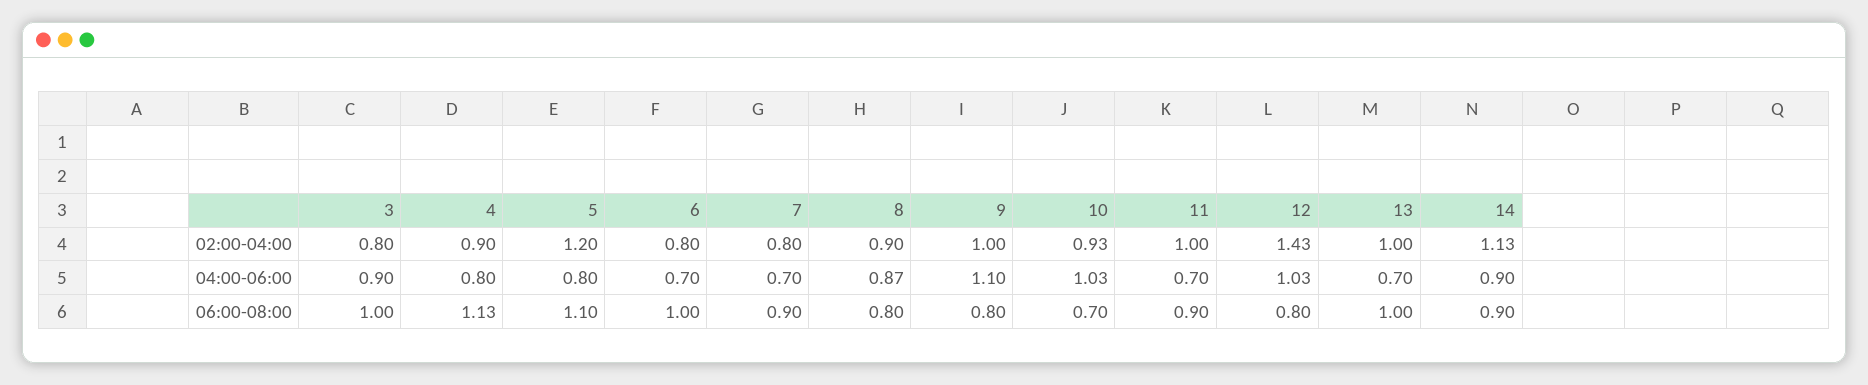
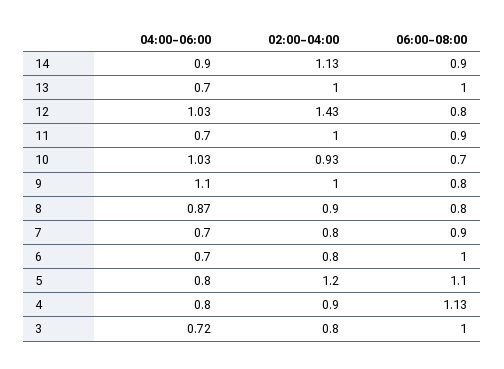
3, 04:00-06:00: 0.9 -> 0.72

